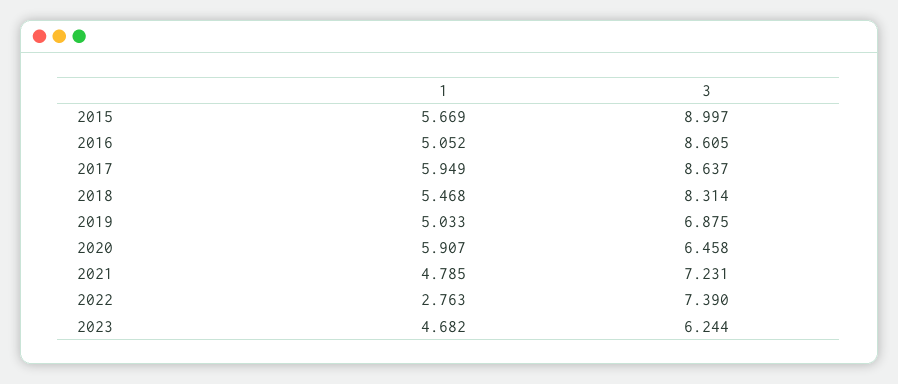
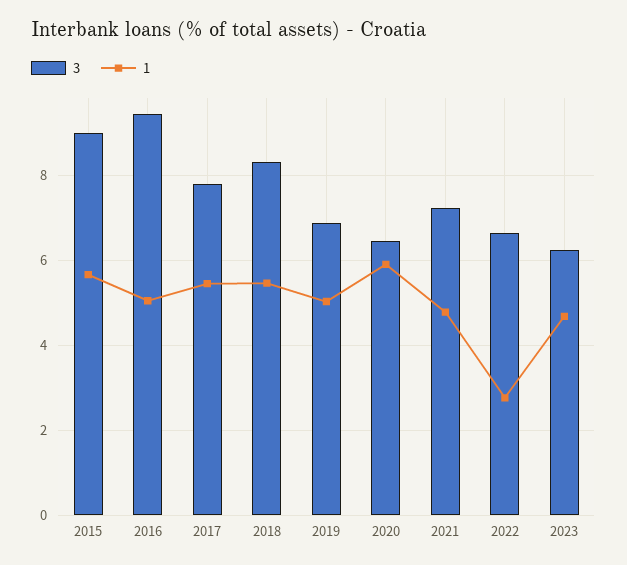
3, 2016: 8.605 -> 9.4
1, 2017: 5.949 -> 5.4
3, 2017: 8.637 -> 7.8
3, 2022: 7.39 -> 6.6

